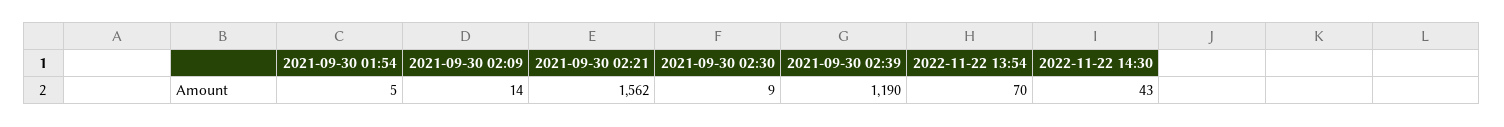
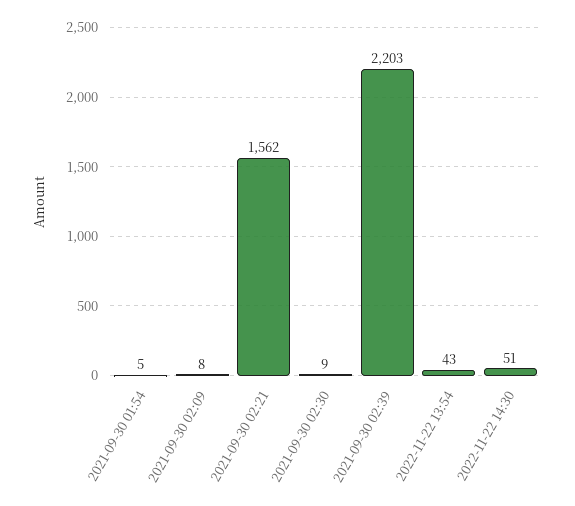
2021-09-30 02:09: 14 -> 8
2021-09-30 02:39: 1190 -> 2203
2022-11-22 13:54: 70 -> 43
2022-11-22 14:30: 43 -> 51

